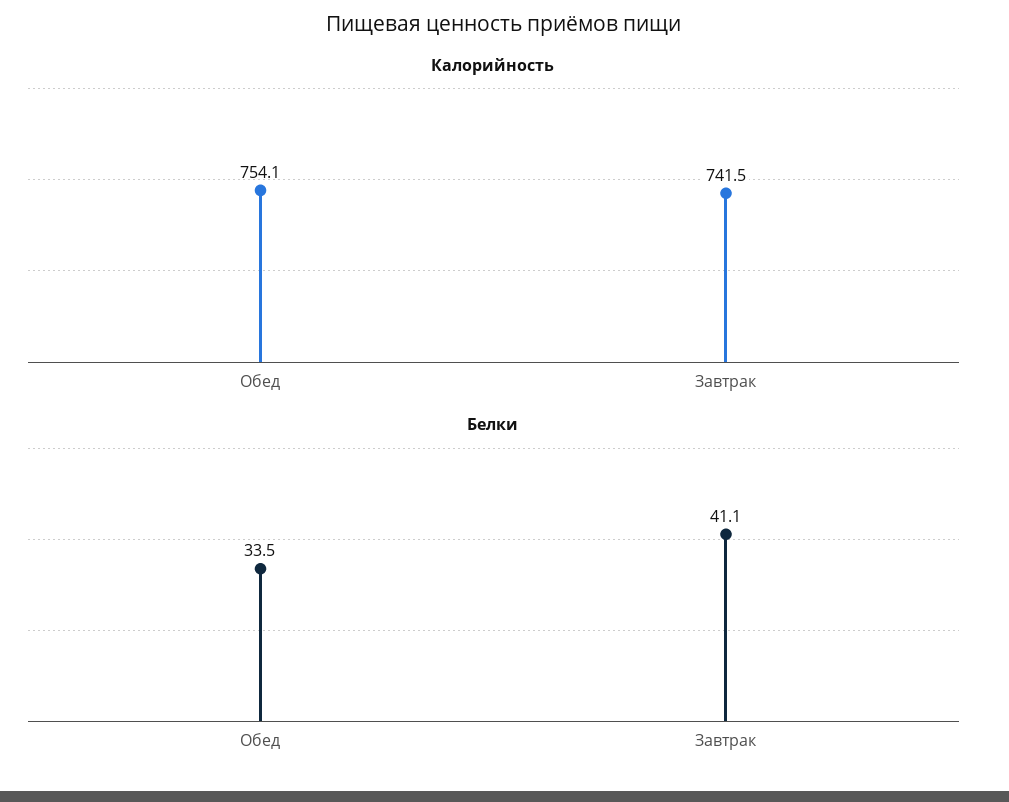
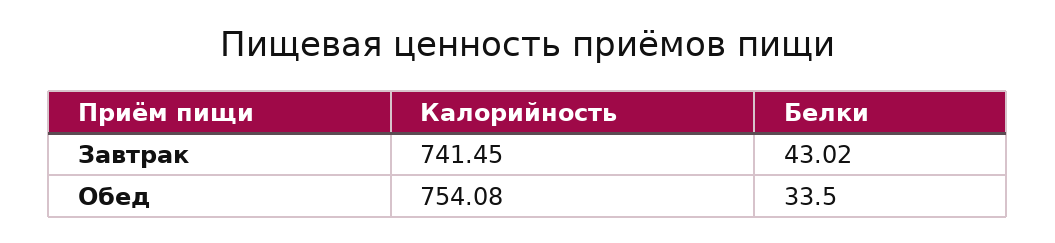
Белки, Завтрак: 41.1 -> 43.02

